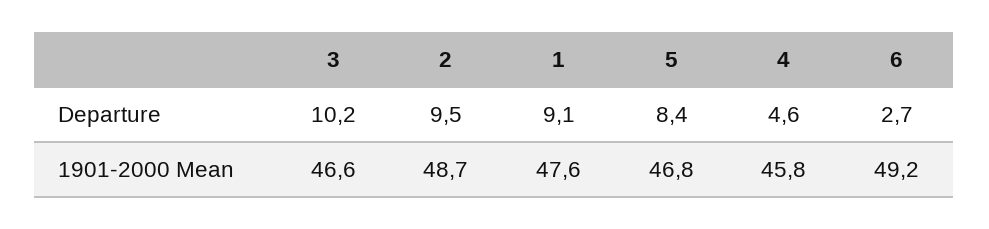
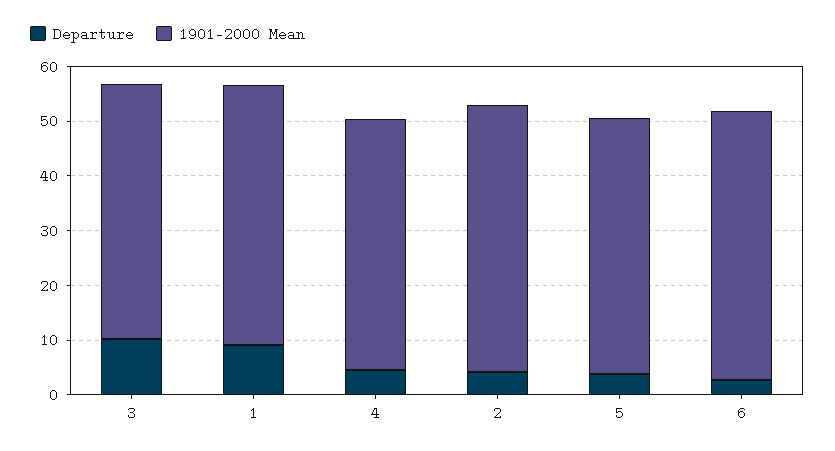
Departure, 2: 9.5 -> 4
Departure, 5: 8.4 -> 4

